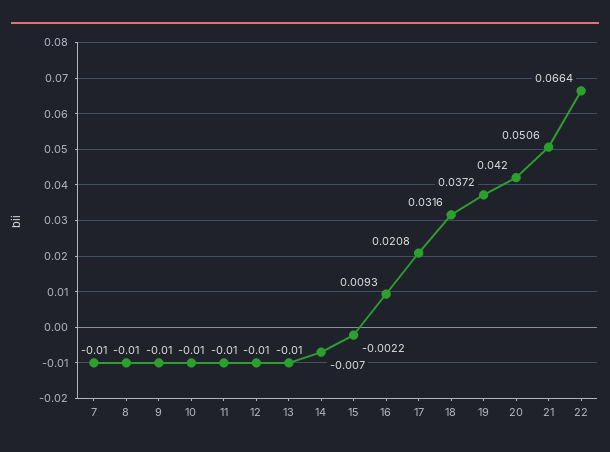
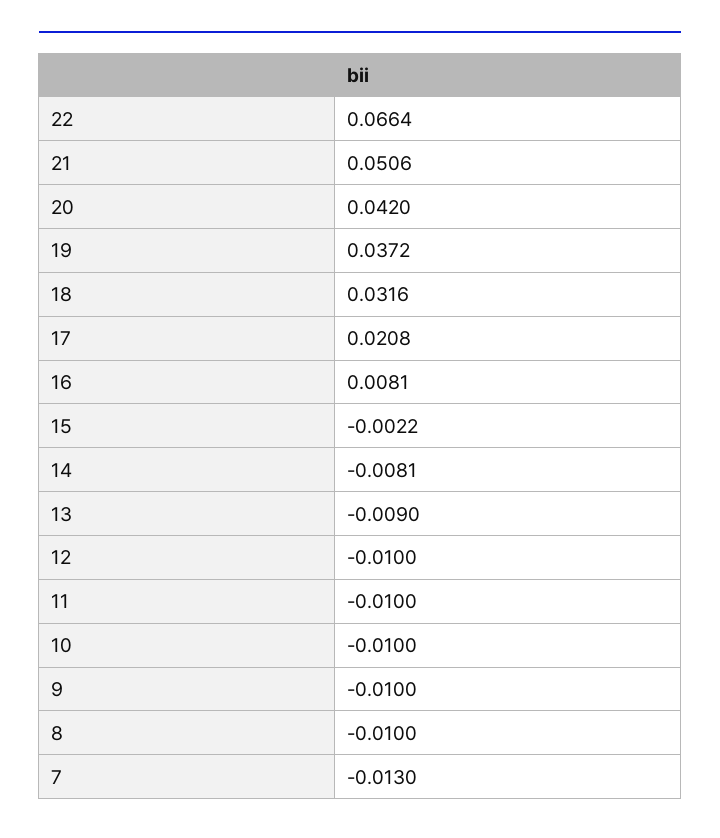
7: -0.01 -> -0.013
13: -0.01 -> -0.009
14: -0.007 -> -0.0081
16: 0.0093 -> 0.0081

